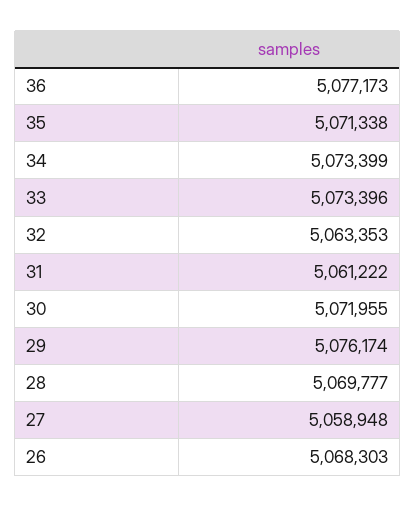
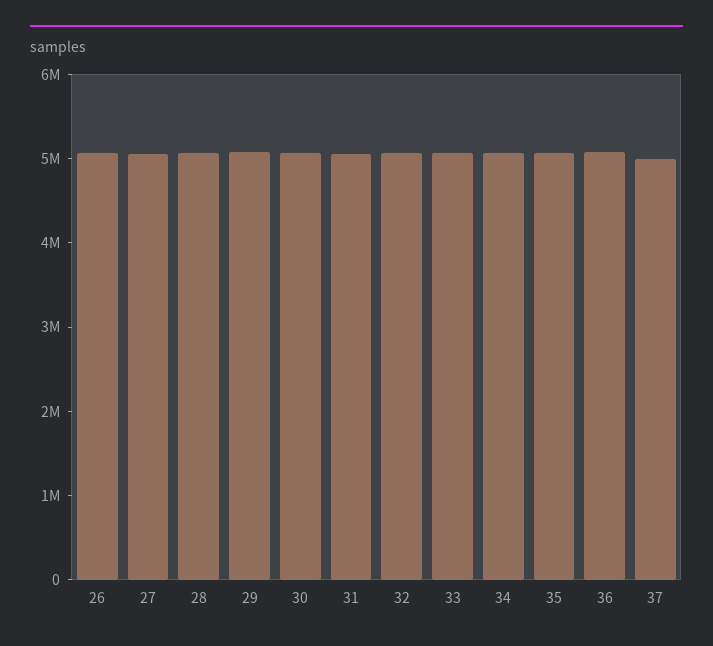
37: none -> 5000000

